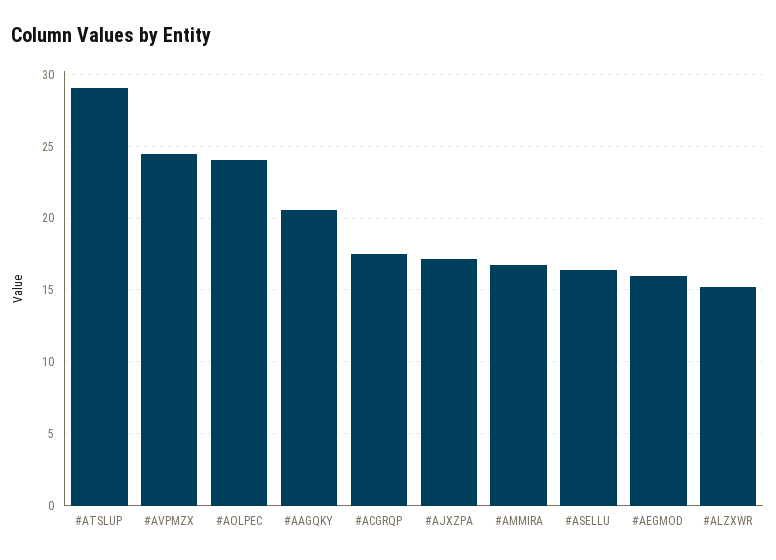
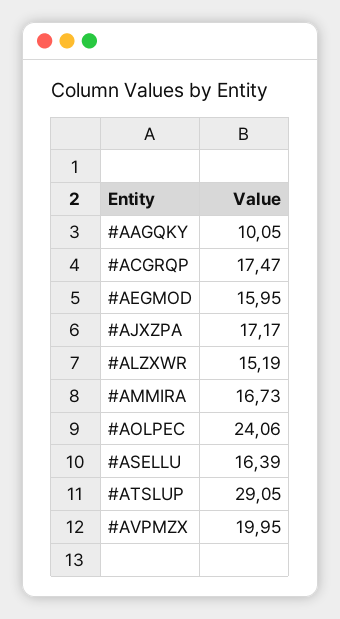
#AVPMZX: 24.5 -> 19.95
#AAGQKY: 20.5 -> 10.05

